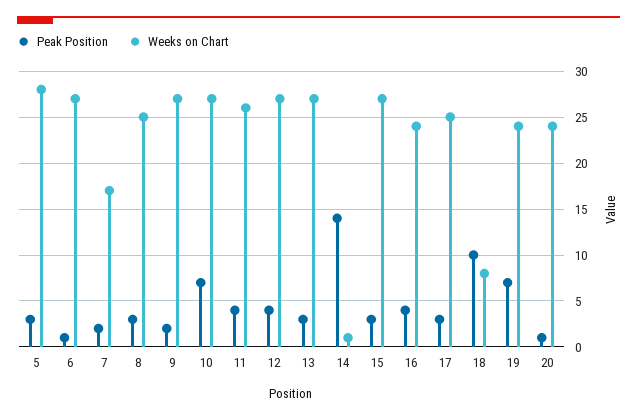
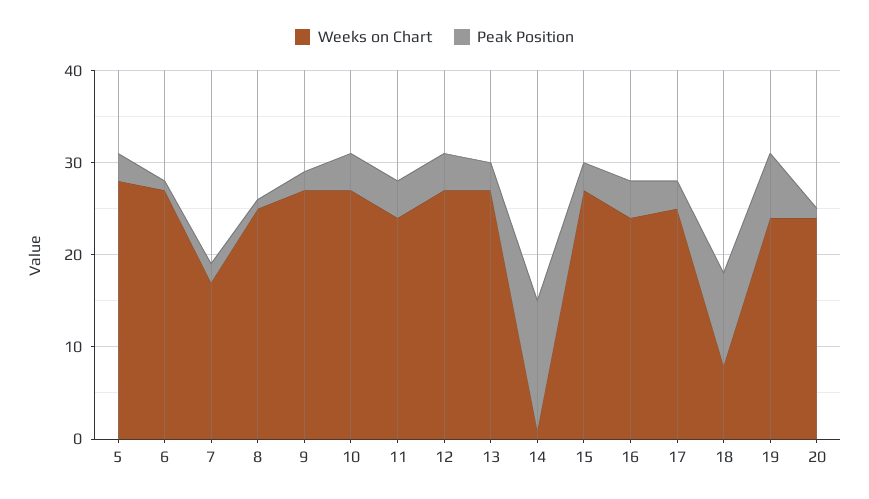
Peak Position, 8: 3 -> 1
Peak Position, 10: 7 -> 4
Weeks on Chart, 11: 26 -> 24

